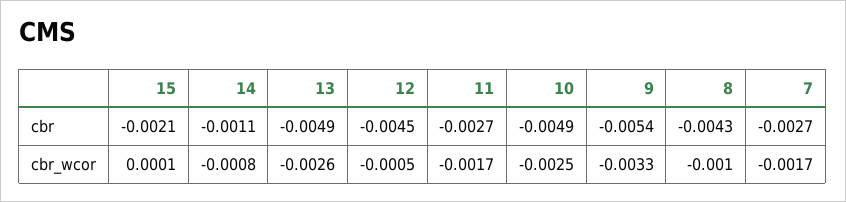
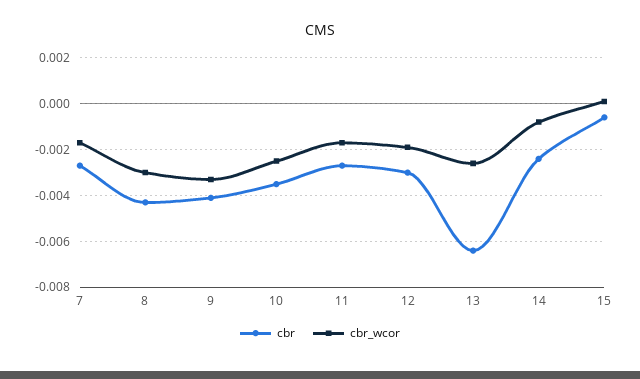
cbr, 15: -0.0021 -> -0.0005
cbr, 14: -0.0011 -> -0.0025
cbr, 13: -0.0049 -> -0.0065
cbr, 12: -0.0045 -> -0.003
cbr, 10: -0.0049 -> -0.0035
cbr, 9: -0.0054 -> -0.004
cbr_wcor, 12: -0.0005 -> -0.002
cbr_wcor, 8: -0.001 -> -0.003

